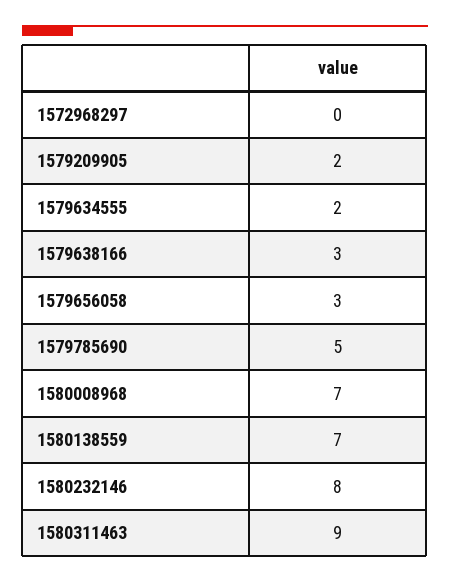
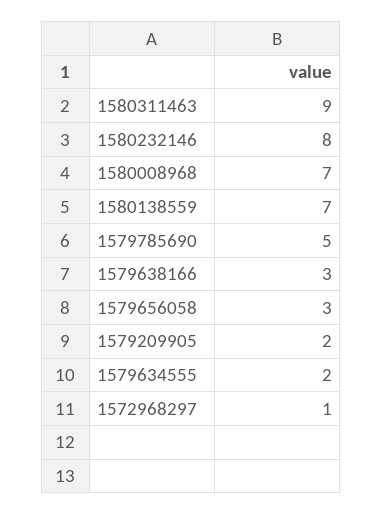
1572968297: 0 -> 1

